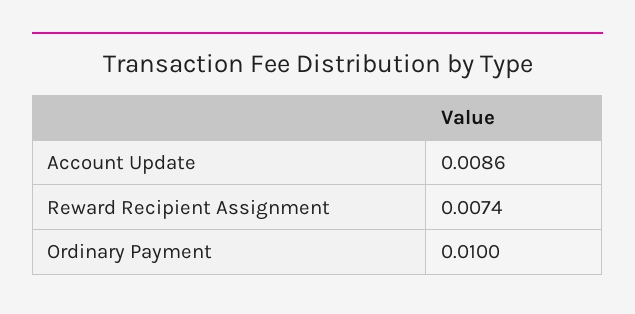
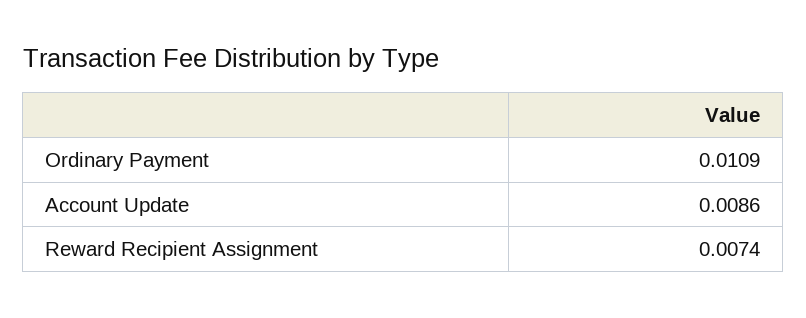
Ordinary Payment: 0.01 -> 0.0109

